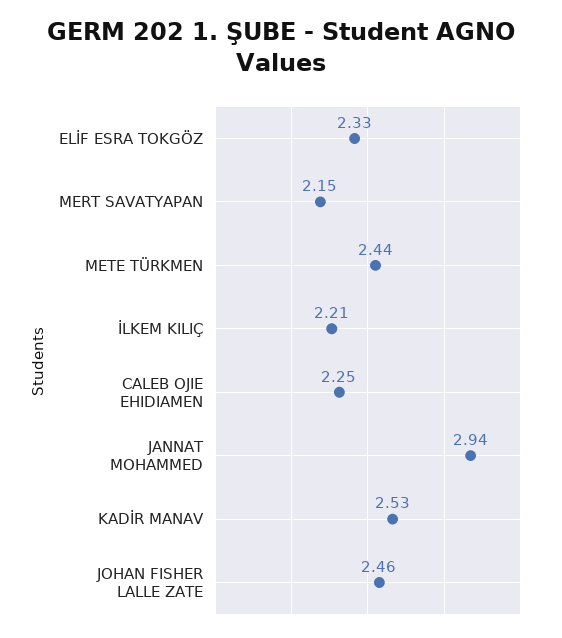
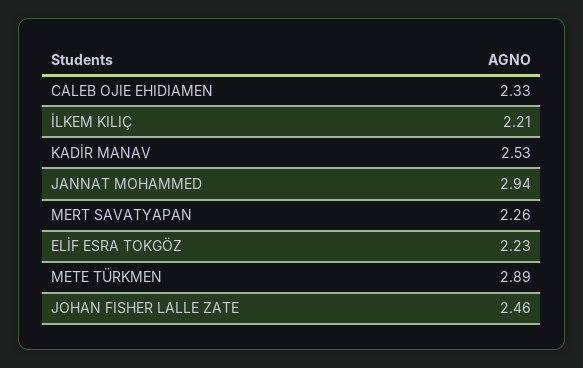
ELİF ESRA TOKGÖZ: 2.33 -> 2.23
MERT SAVATYAPAN: 2.15 -> 2.26
METE TÜRKMEN: 2.44 -> 2.89
CALEB OJIE EHIDIAMEN: 2.25 -> 2.33

